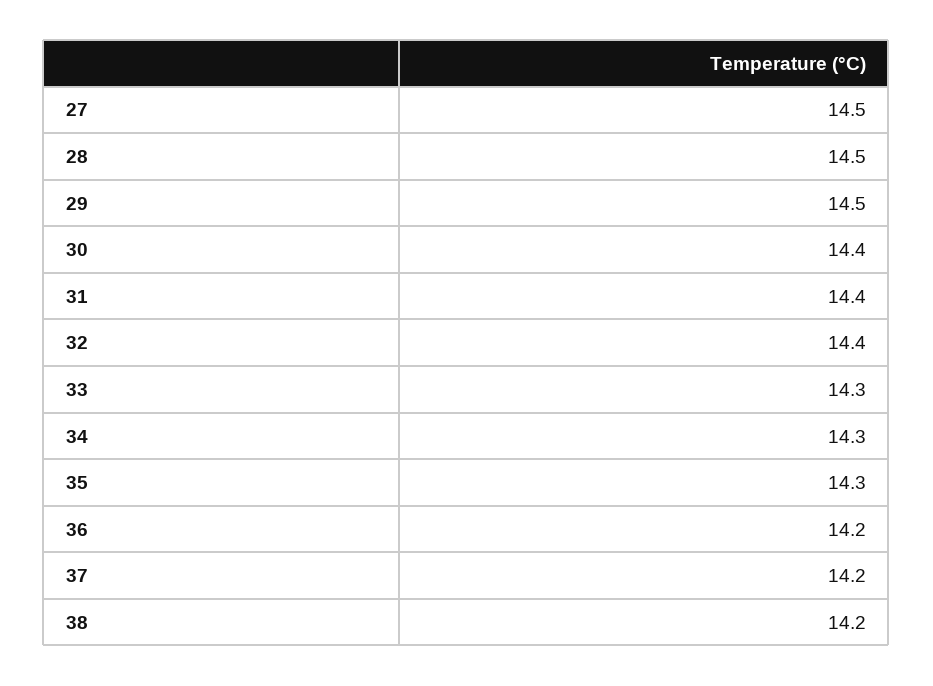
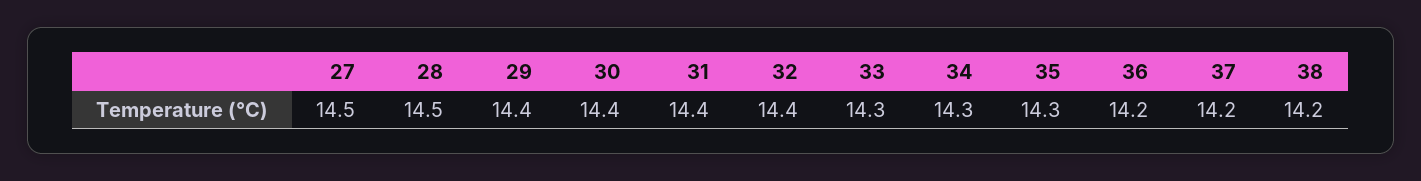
29: 14.5 -> 14.4

